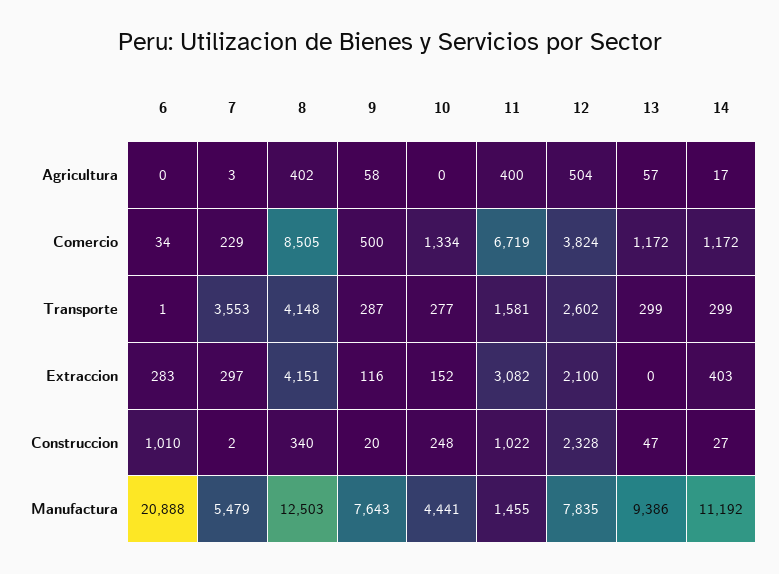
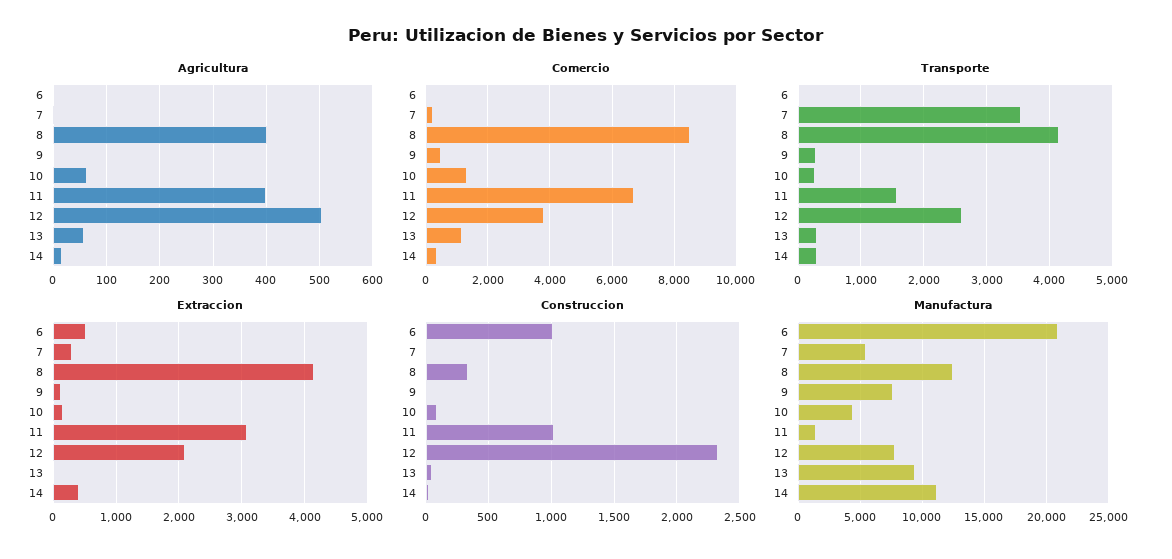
Agricultura, 9: 58 -> 0
Agricultura, 10: 0 -> 60
Comercio, 14: 1172 -> 400
Extraccion, 6: 283 -> 500
Construccion, 10: 248 -> 100

